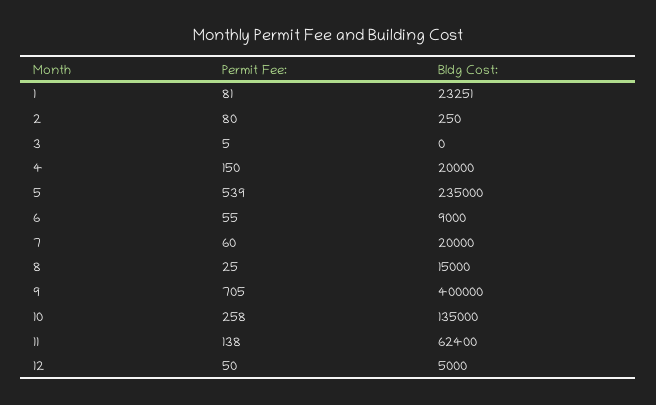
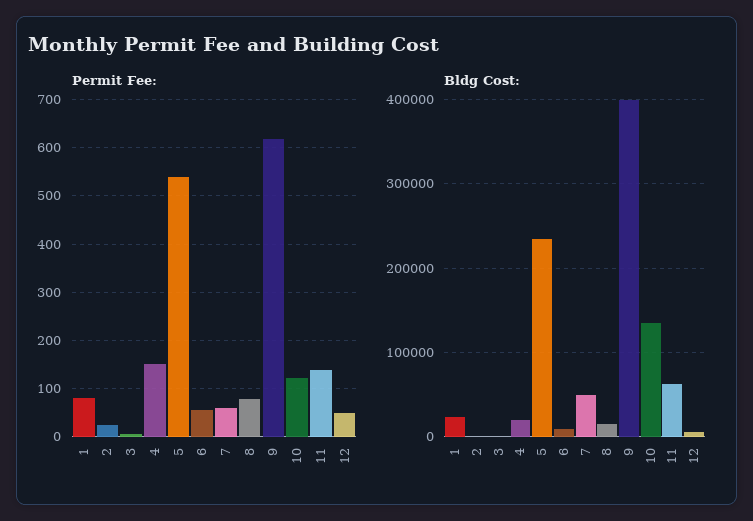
Permit Fee:, 2: 80 -> 20
Bldg Cost:, 7: 20000 -> 50000
Permit Fee:, 8: 25 -> 80
Permit Fee:, 9: 705 -> 620
Permit Fee:, 10: 258 -> 120

